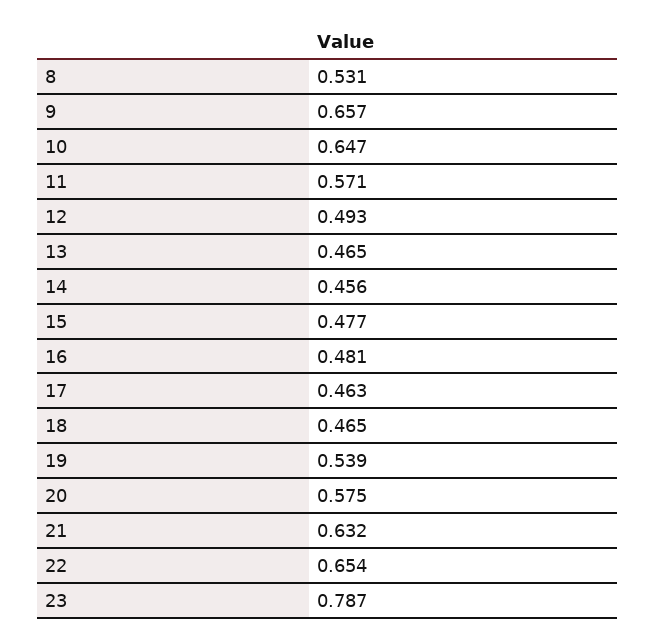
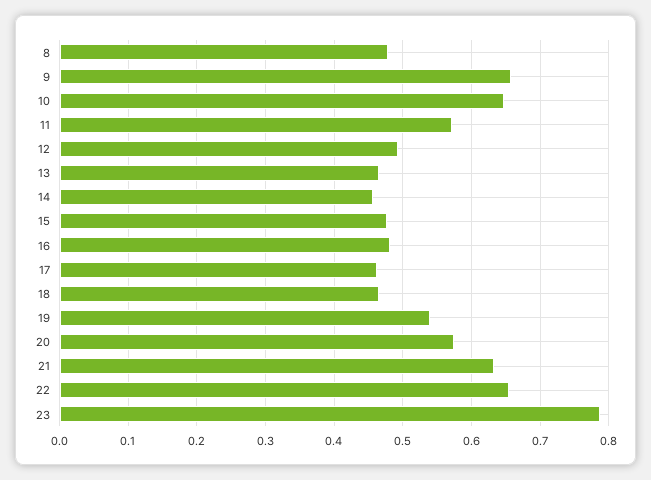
8: 0.531 -> 0.48

